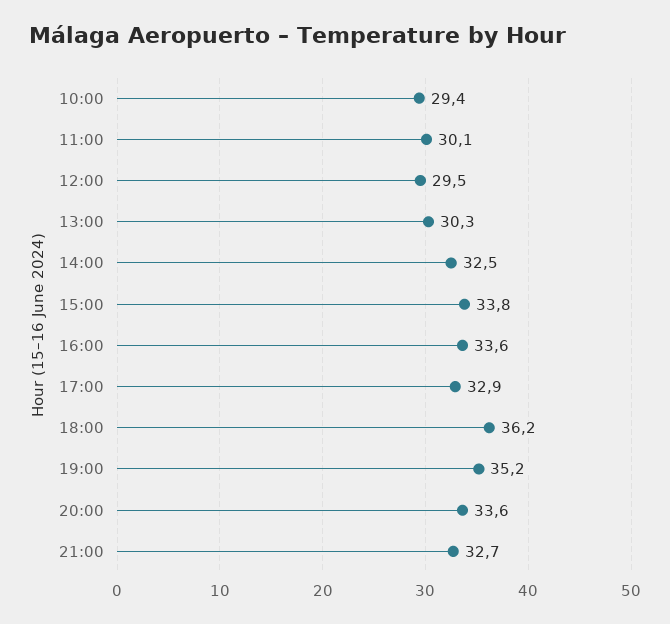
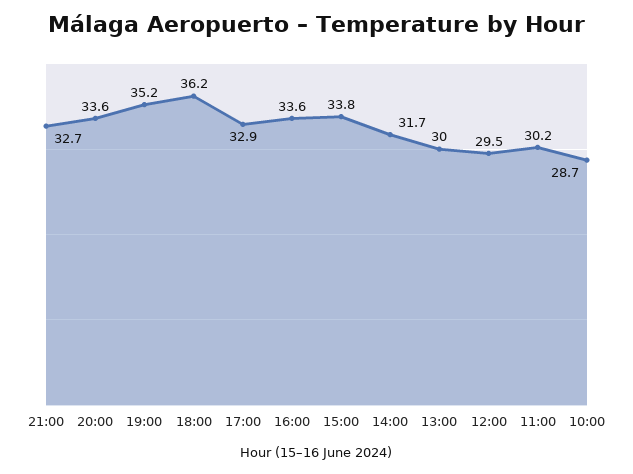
10:00: 29.4 -> 28.7
11:00: 30.1 -> 30.2
13:00: 30.3 -> 30
14:00: 32.5 -> 31.7

